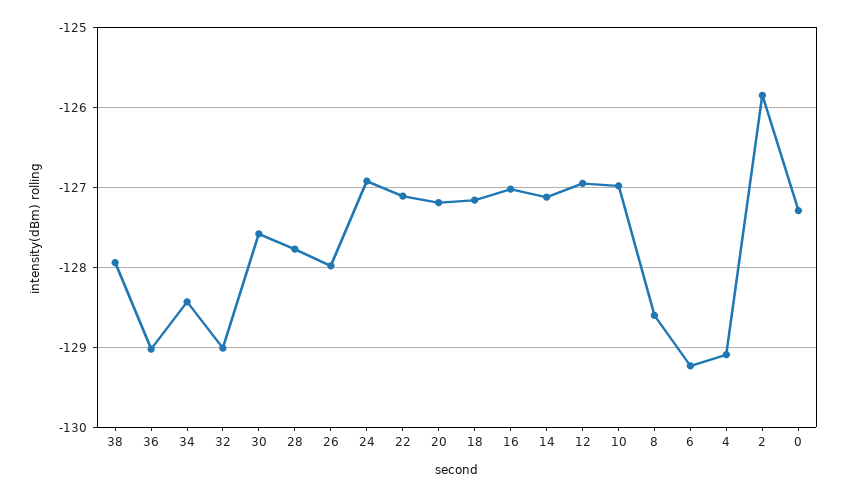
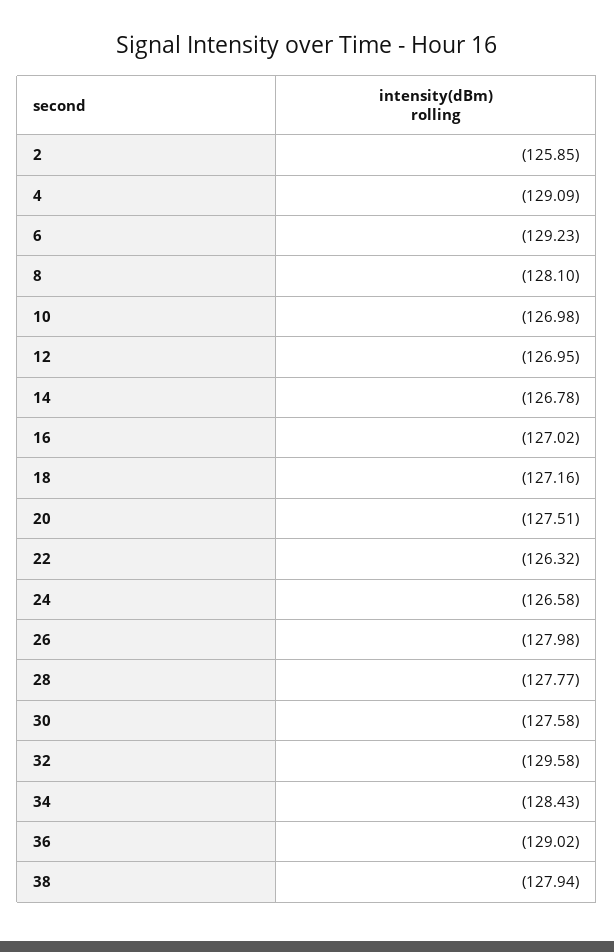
32: -129 -> -129.58
24: -126.9 -> -126.58
22: -127.1 -> -126.32
20: -127.2 -> -127.51
14: -127.1 -> -126.78
8: -128.6 -> -128.1
0: -127.3 -> none

